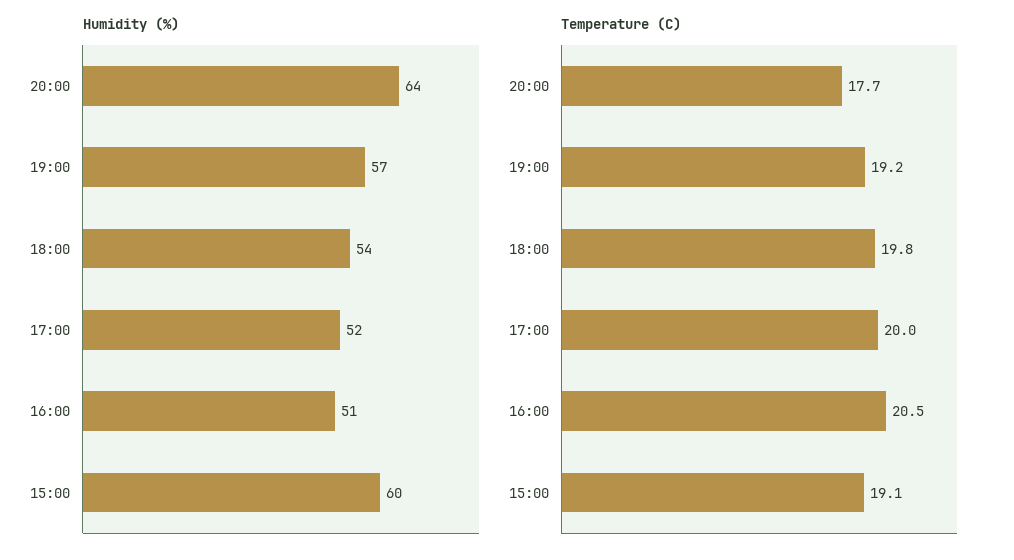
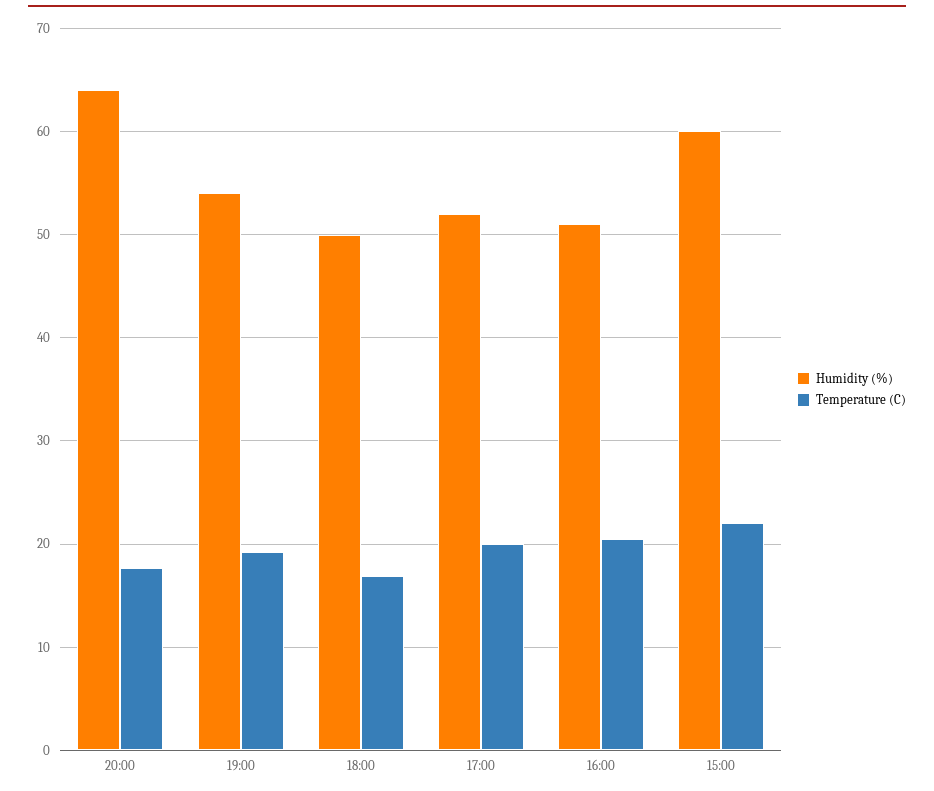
Humidity (%), 19:00: 57 -> 54
Humidity (%), 18:00: 54 -> 50
Temperature (C), 18:00: 19.8 -> 17
Temperature (C), 15:00: 19.1 -> 22

